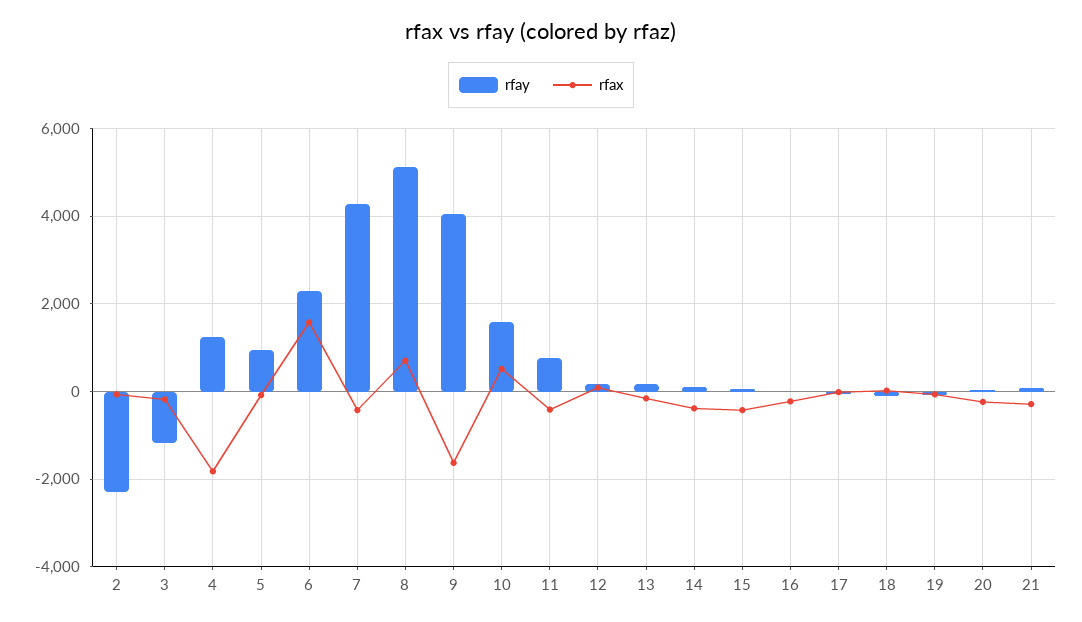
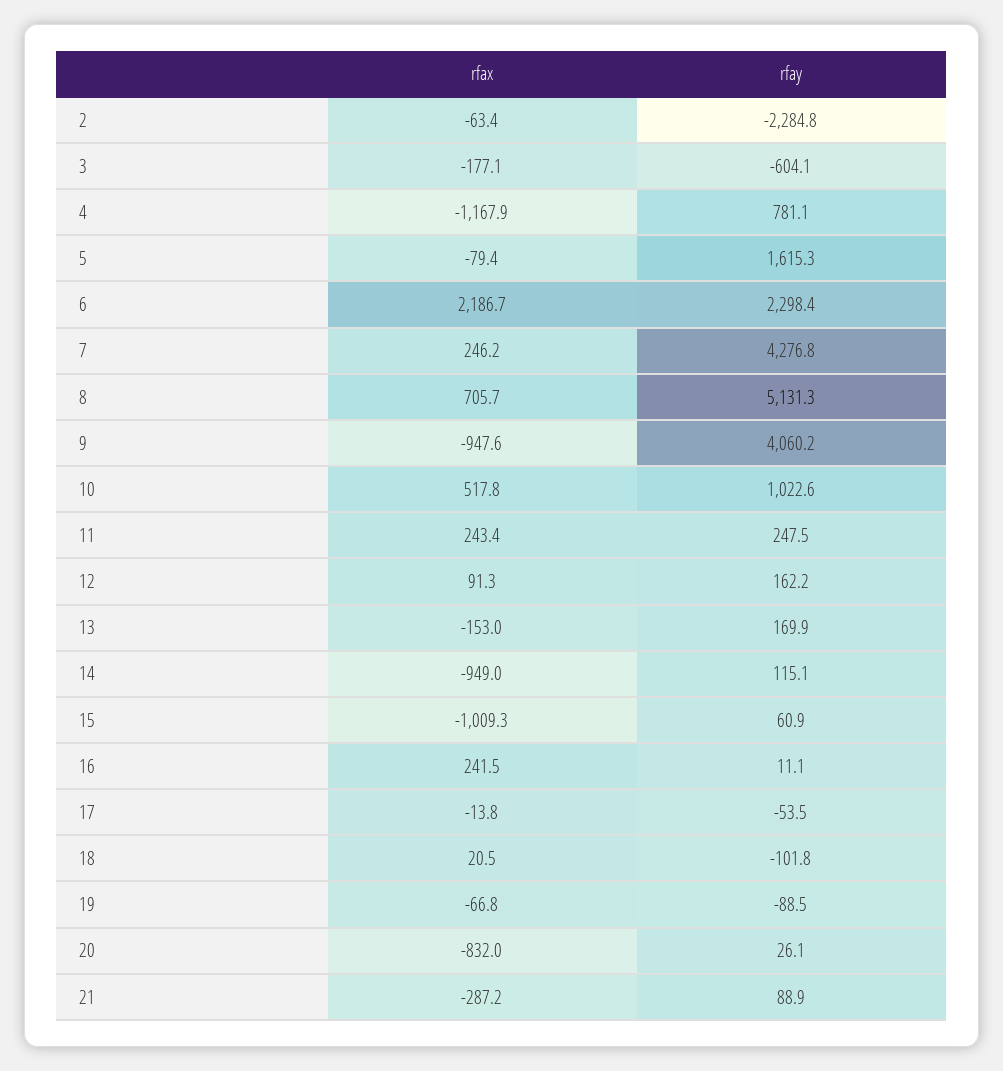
rfay, 3: -1200 -> -604.1
rfay, 4: 1200 -> 781.1
rfax, 4: -1800 -> -1167.9
rfay, 5: 1000 -> 1615.3
rfax, 6: 1600 -> 2186.7
rfax, 7: -400 -> 246.2
rfax, 9: -1600 -> -947.6
rfay, 10: 1600 -> 1022.6
rfay, 11: 800 -> 247.5
rfax, 11: -400 -> 243.4
rfax, 14: -400 -> -949
rfax, 15: -400 -> -1009.3
rfax, 16: -200 -> 241.5
rfax, 20: -200 -> -832

